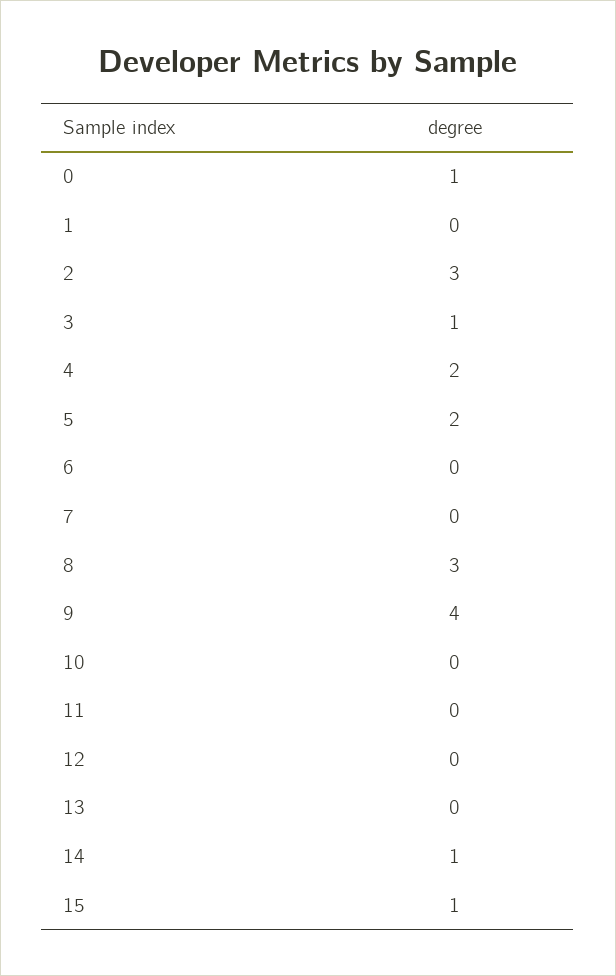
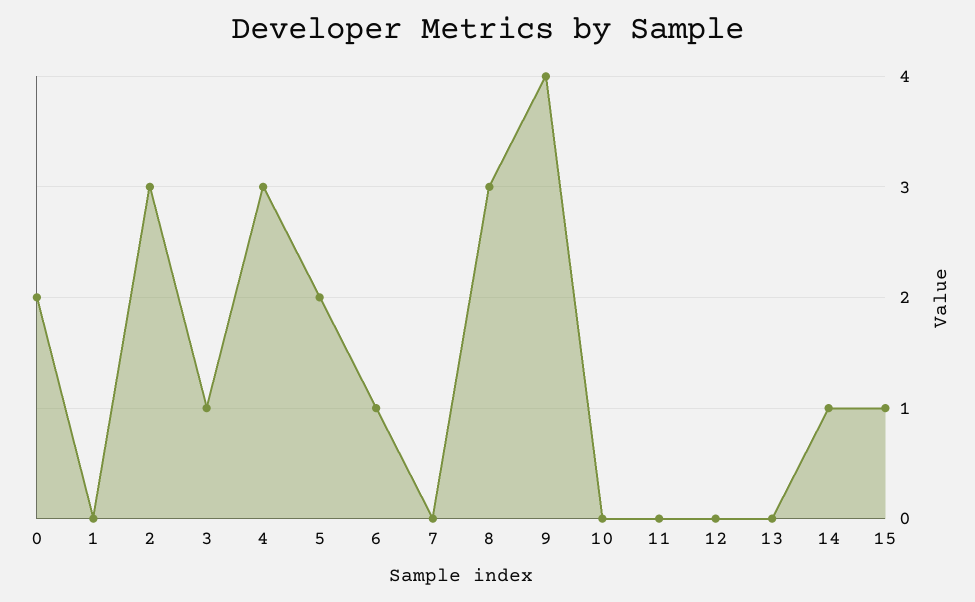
0: 1 -> 2
4: 2 -> 3
6: 0 -> 1

